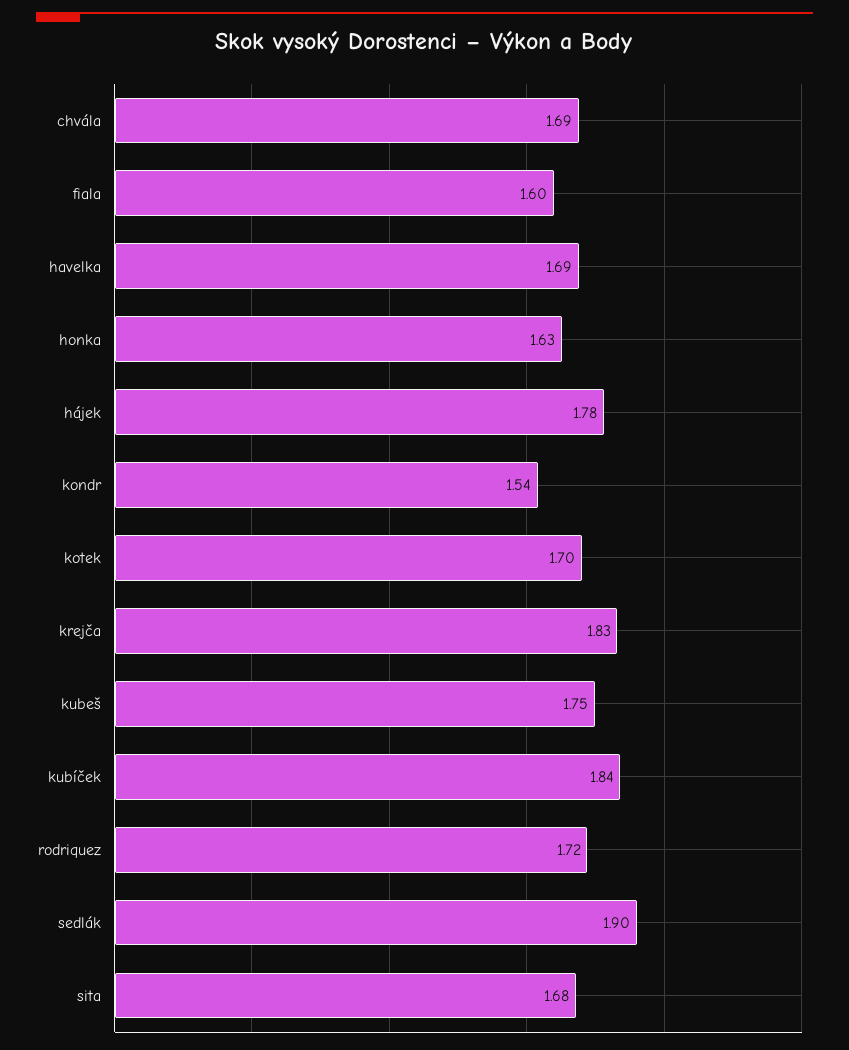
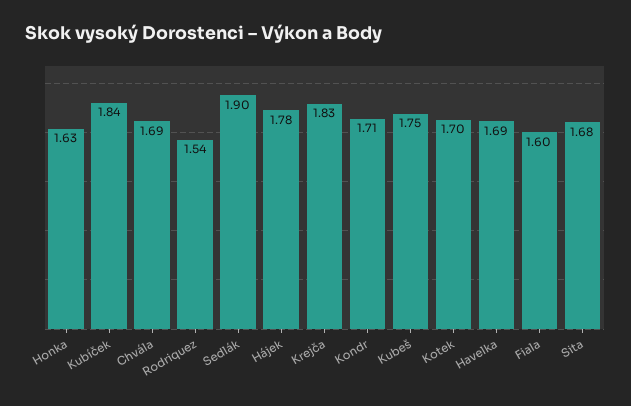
kondr: 1.54 -> 1.71
rodriquez: 1.72 -> 1.54

